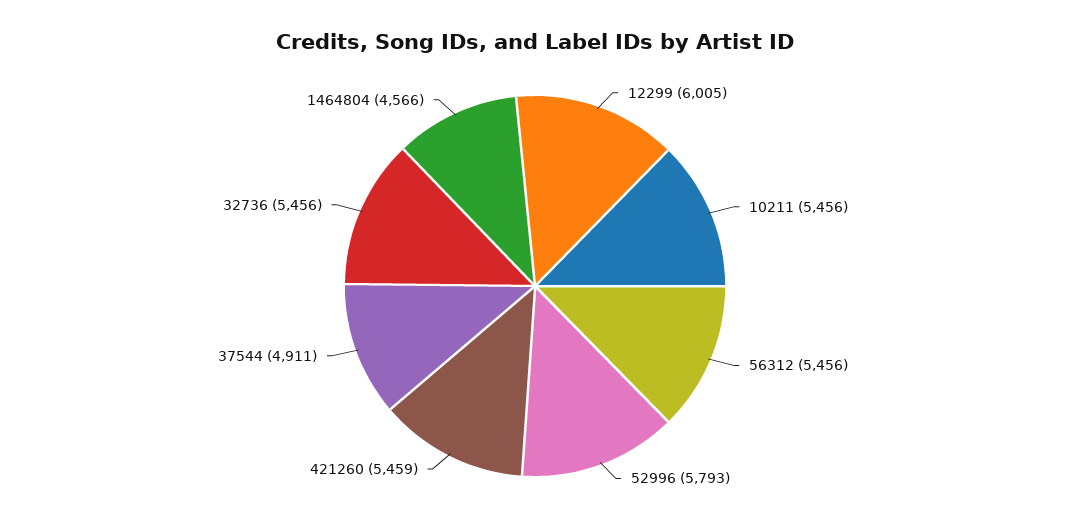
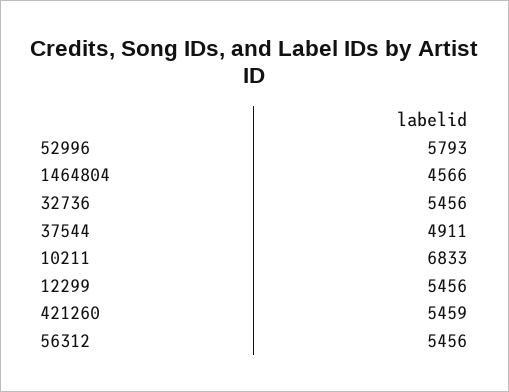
12299: 6005 -> 5456
10211: 5456 -> 6833

